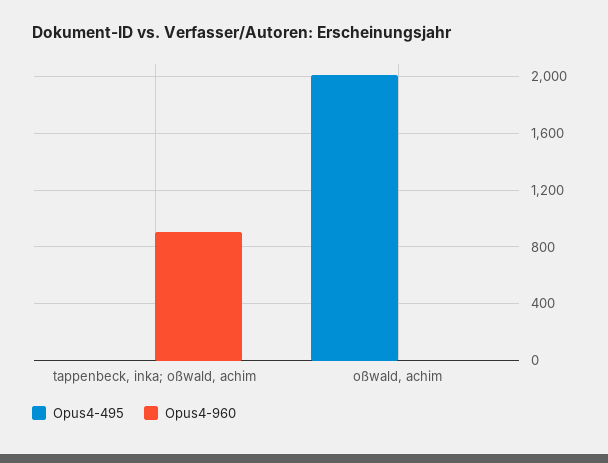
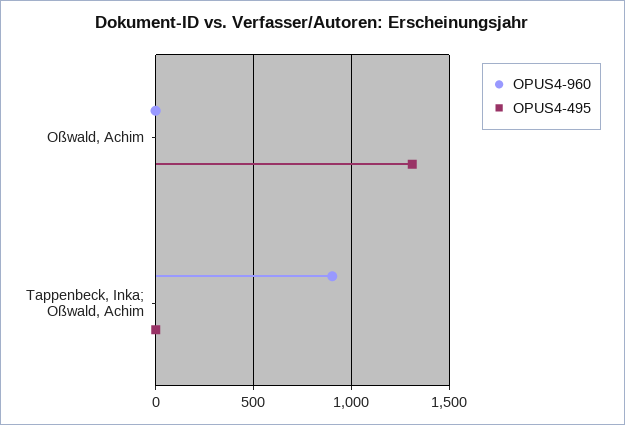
Opus4-495, oßwald, achim: 2000 -> 1300

